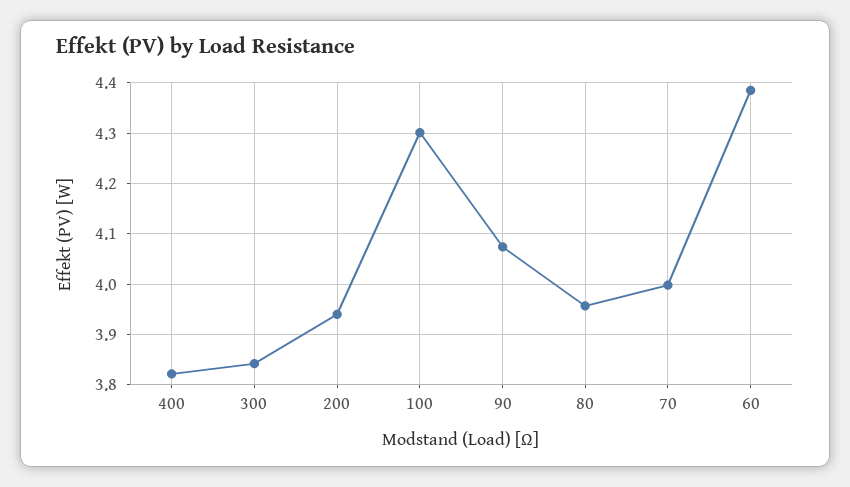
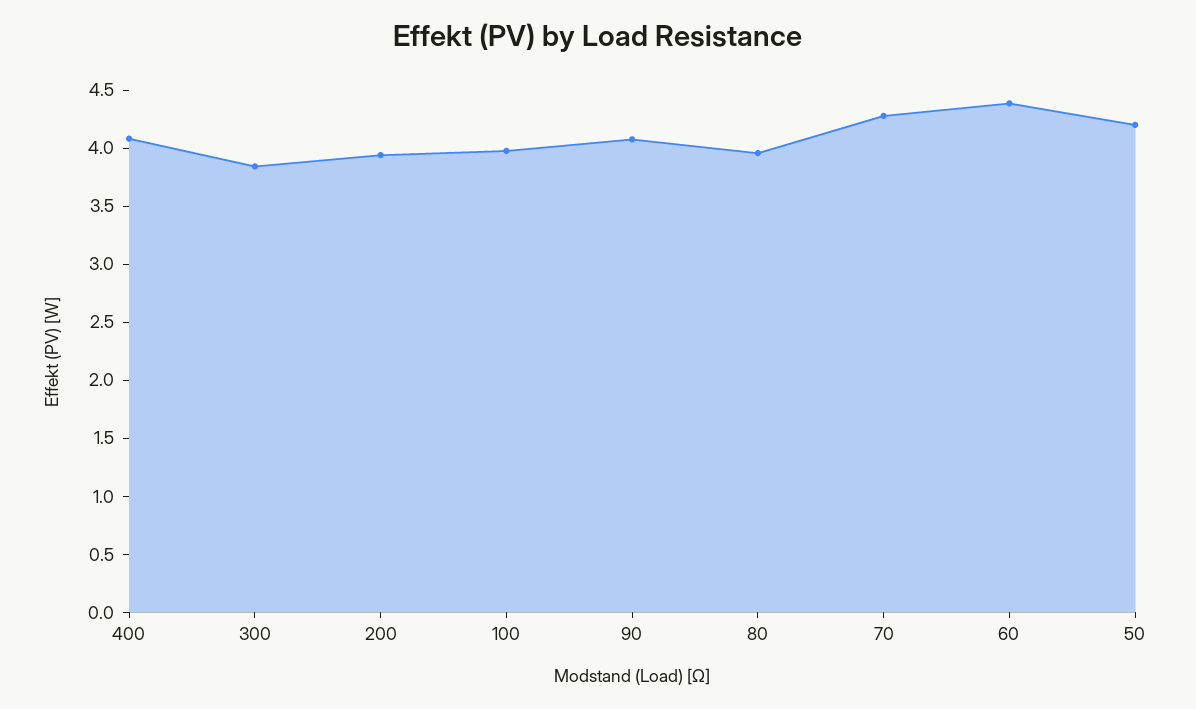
400: 3.82 -> 4.1
100: 4.3 -> 4
70: 4 -> 4.3
50: none -> 4.2

